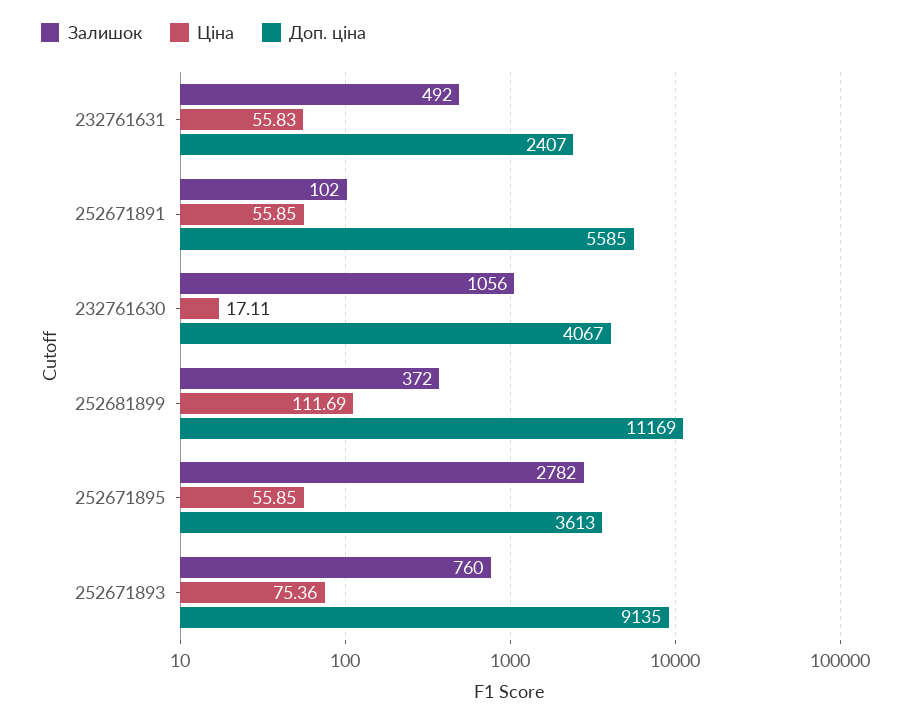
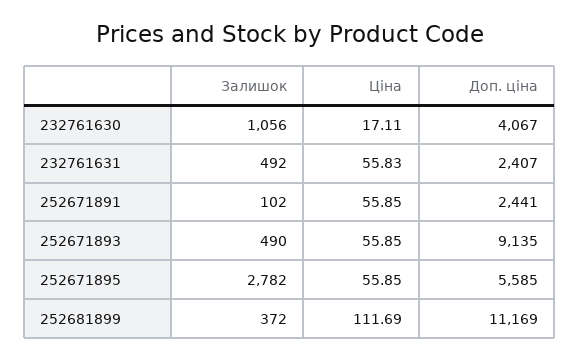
Доп. ціна, 252671891: 5585 -> 2441
Доп. ціна, 252671895: 3613 -> 5585
Залишок, 252671893: 760 -> 490
Ціна, 252671893: 75.36 -> 55.85

